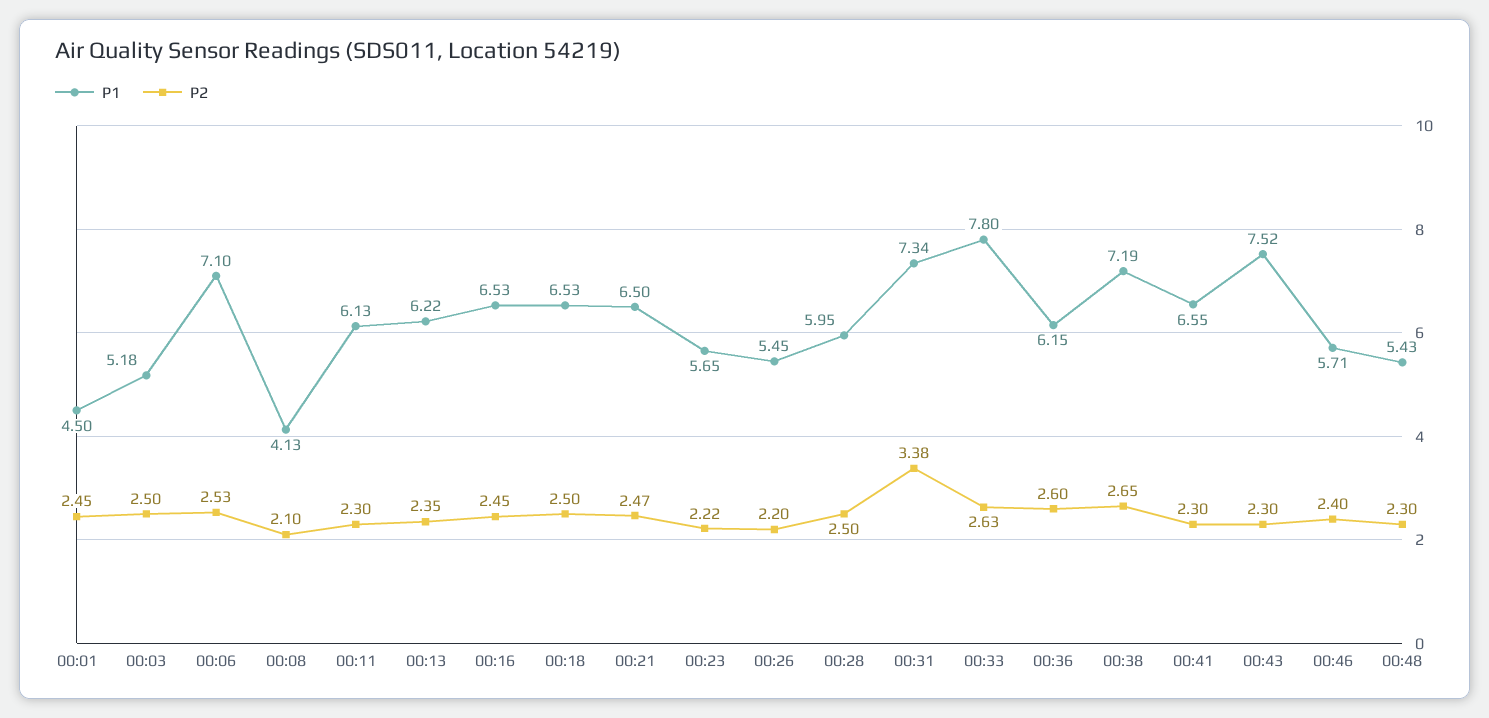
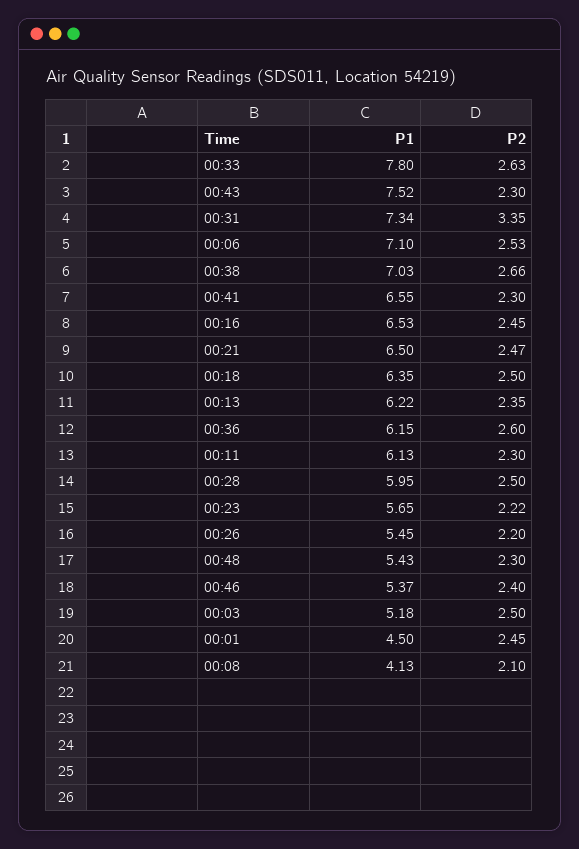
P1, 00:18: 6.53 -> 6.35
P2, 00:31: 3.38 -> 3.35
P1, 00:38: 7.19 -> 7.03
P2, 00:38: 2.65 -> 2.66
P1, 00:46: 5.71 -> 5.37

